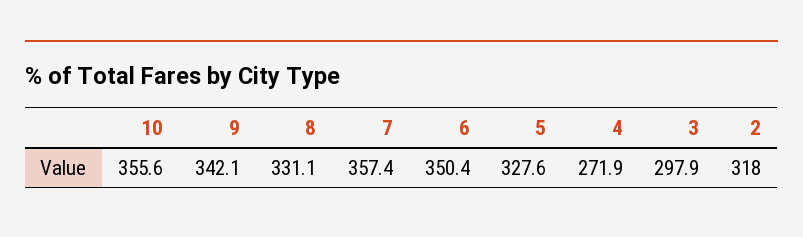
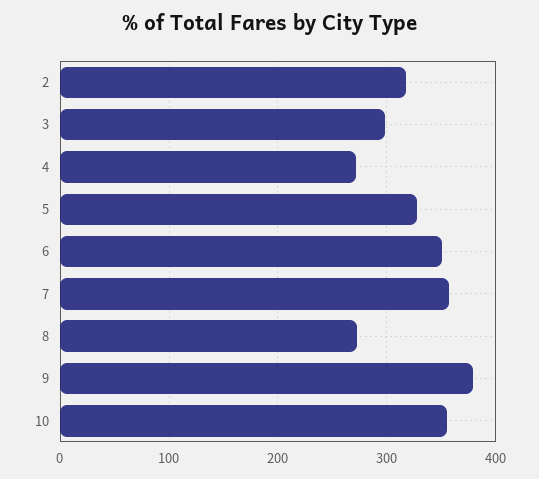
9: 342.1 -> 380
8: 331.1 -> 270

